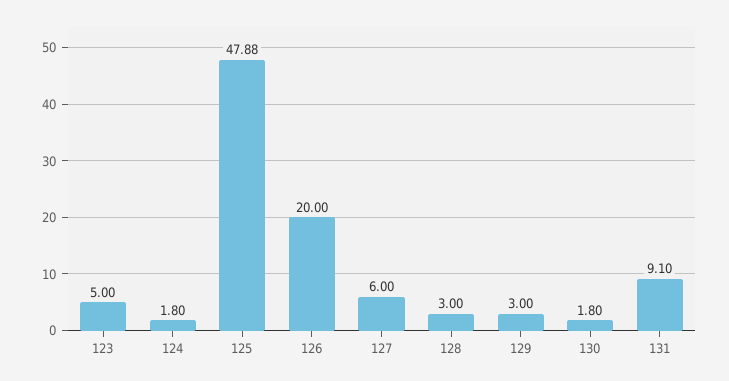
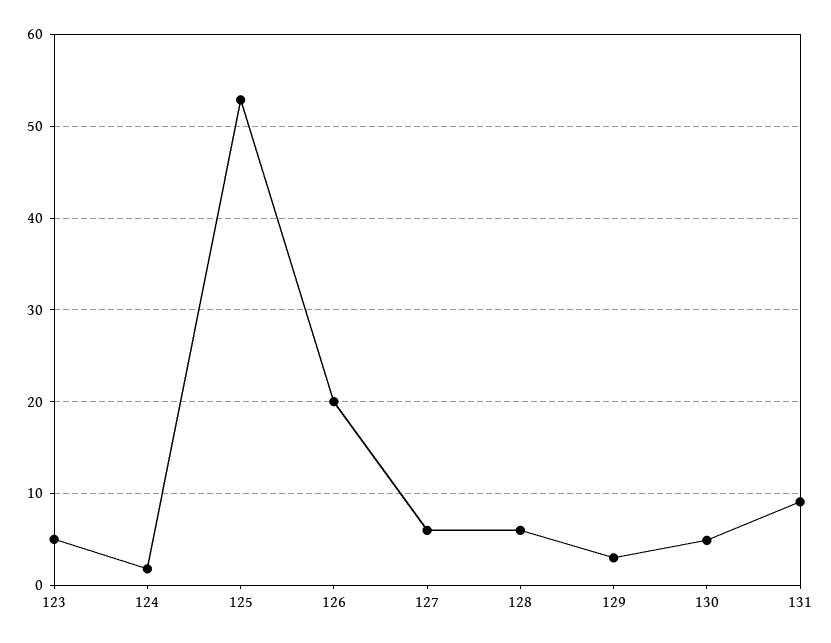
125: 47.88 -> 53
128: 3 -> 6
130: 1.8 -> 5

